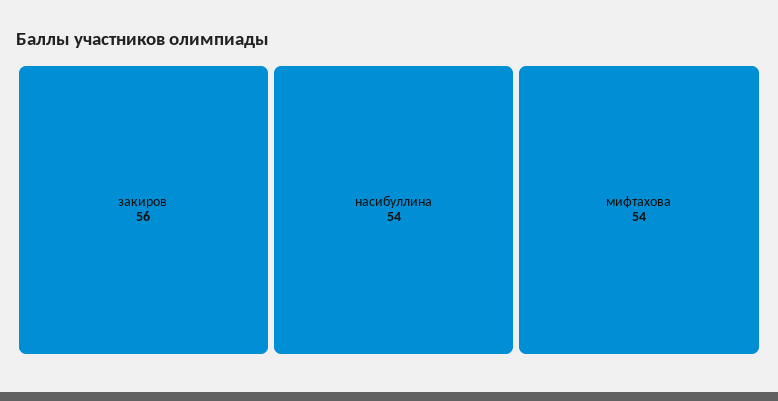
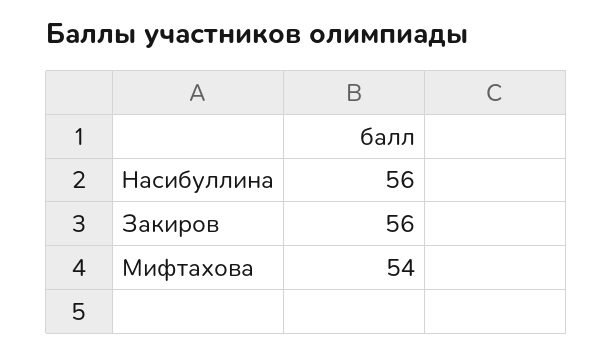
насибуллина: 54 -> 56

